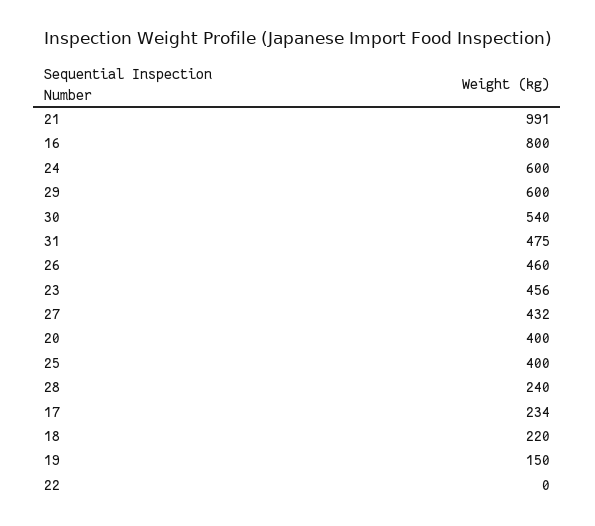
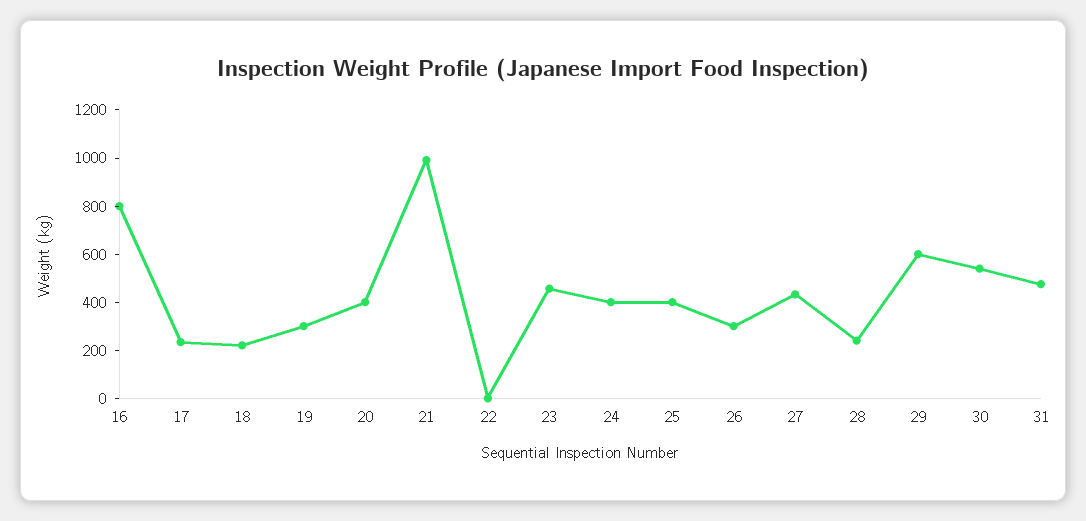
24: 600 -> 400
26: 460 -> 300
19: 150 -> 300

